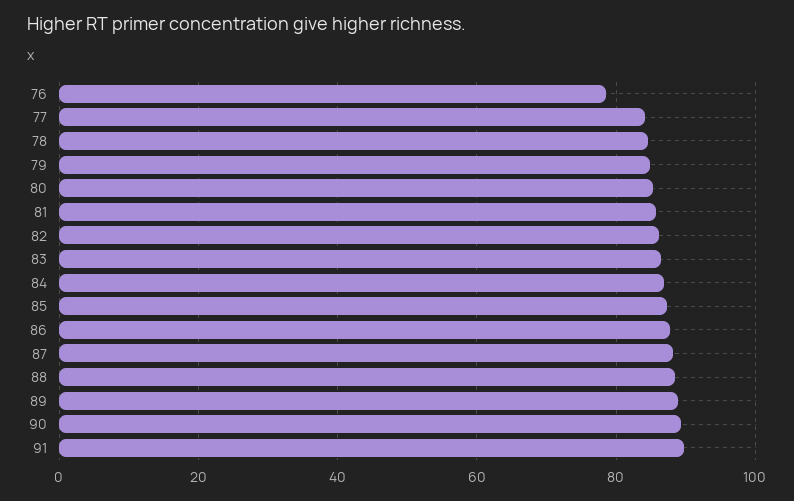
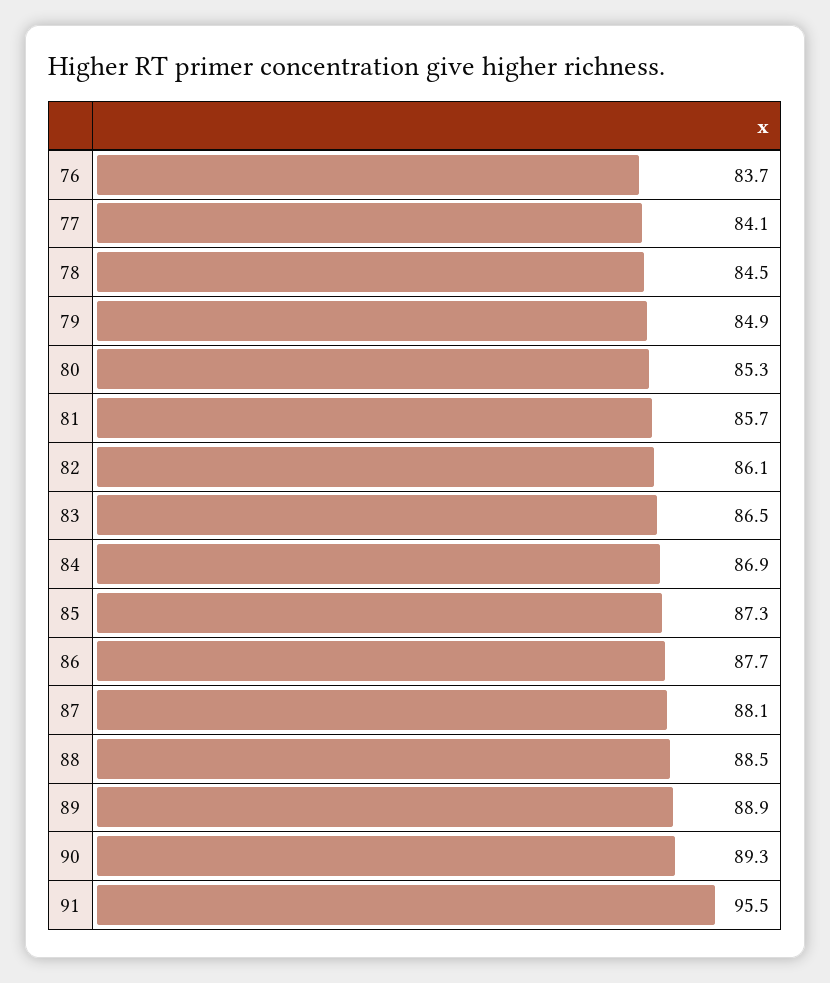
76: 78 -> 83.7
91: 90 -> 95.5

